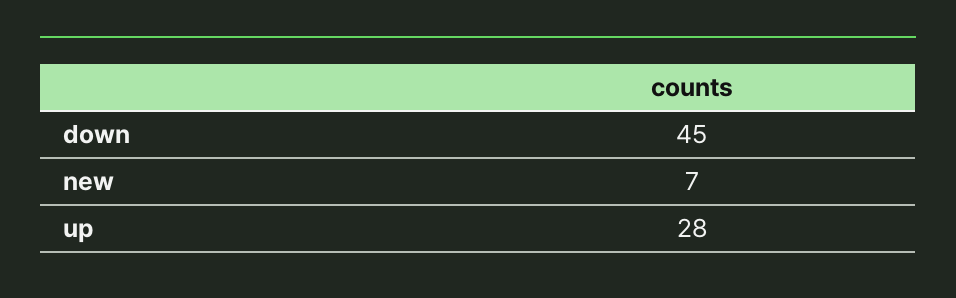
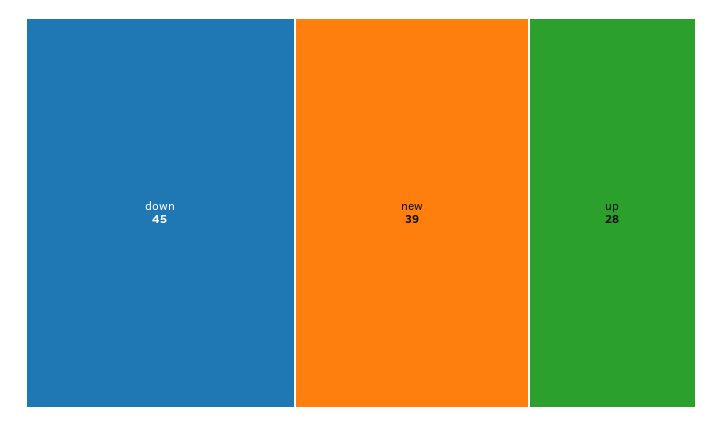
new: 7 -> 39

